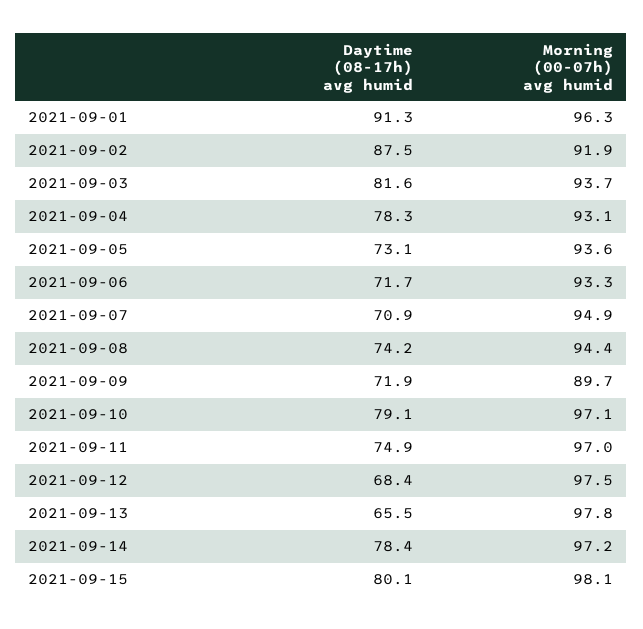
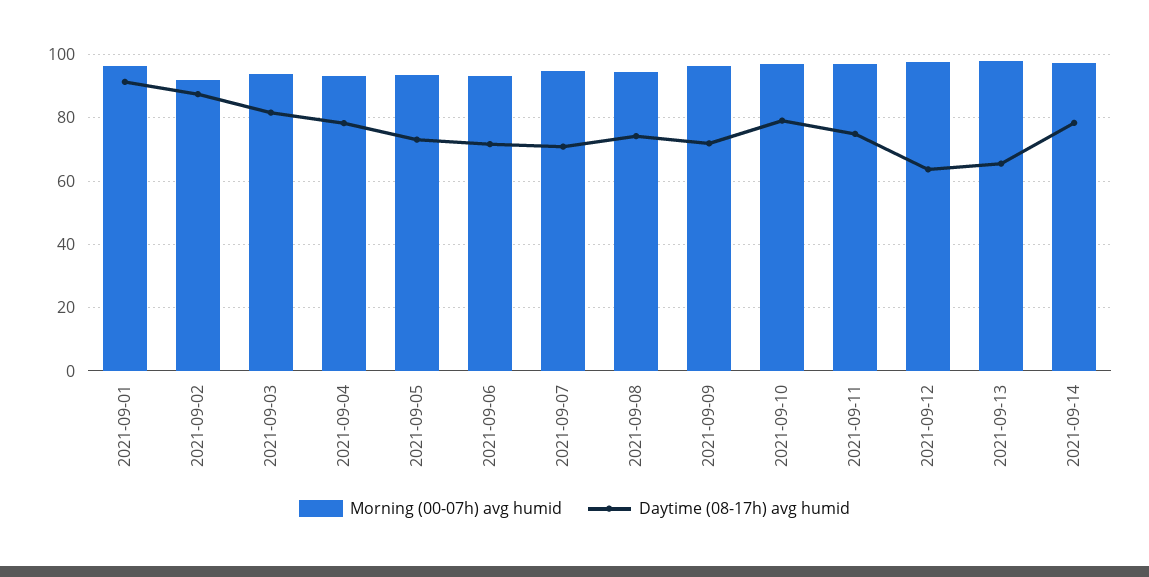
Morning (00-07h) avg humid, 2021-09-09: 89.7 -> 96
Daytime (08-17h) avg humid, 2021-09-12: 68.4 -> 64
Daytime (08-17h) avg humid, 2021-09-15: 80.1 -> none
Morning (00-07h) avg humid, 2021-09-15: 98.1 -> none

